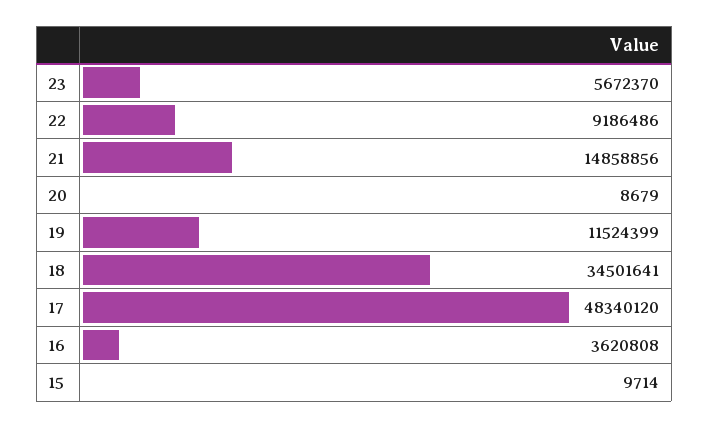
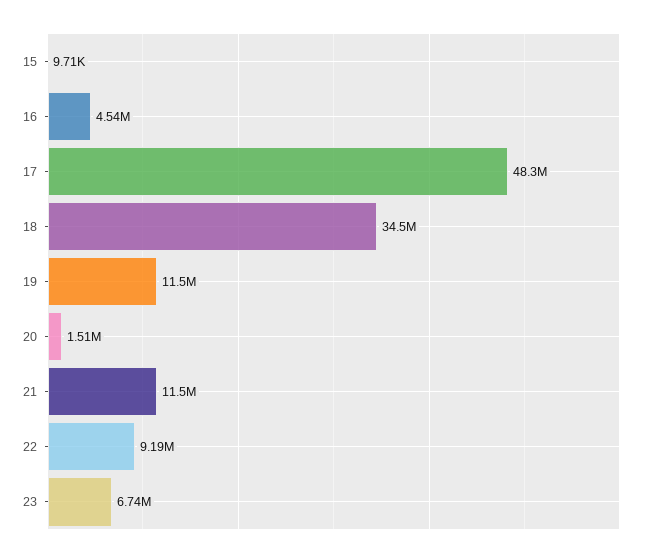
23: 5672370 -> 6740000
21: 14858856 -> 11500000
20: 8679 -> 1510000
16: 3620808 -> 4540000

